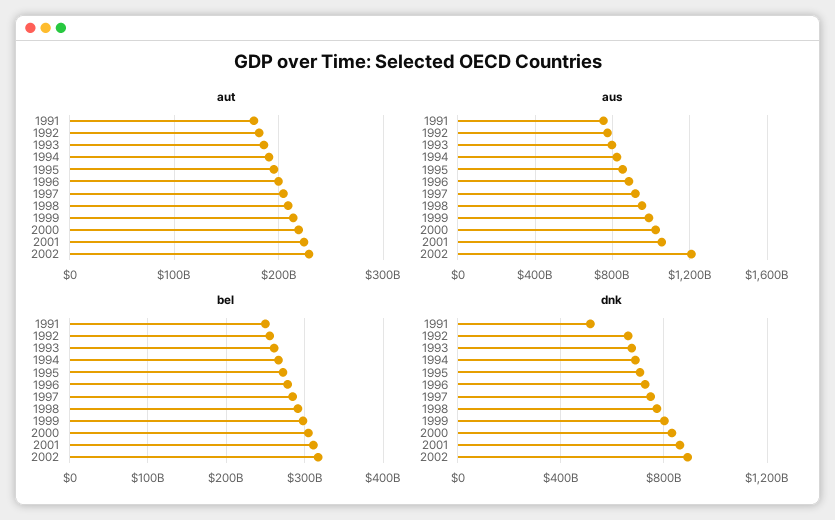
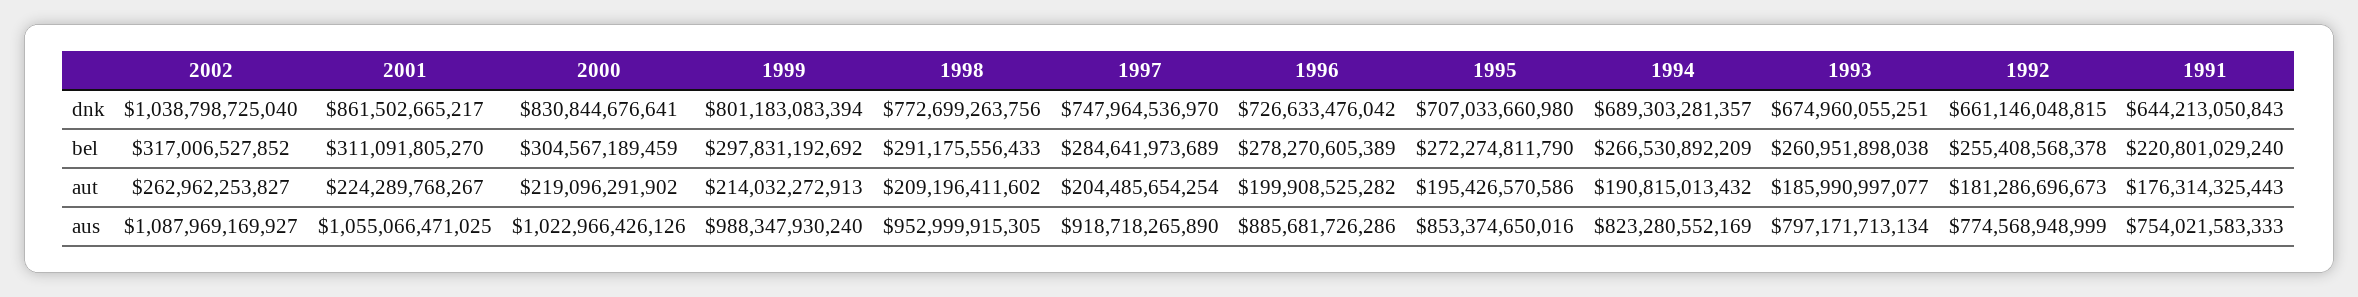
aut, 2002: 230000000000 -> 262962253827
aus, 2002: 1200000000000 -> 1087969169927
bel, 1991: 250000000000 -> 220801029240
dnk, 1991: 500000000000 -> 644213050843
dnk, 2002: 900000000000 -> 1038798725040

